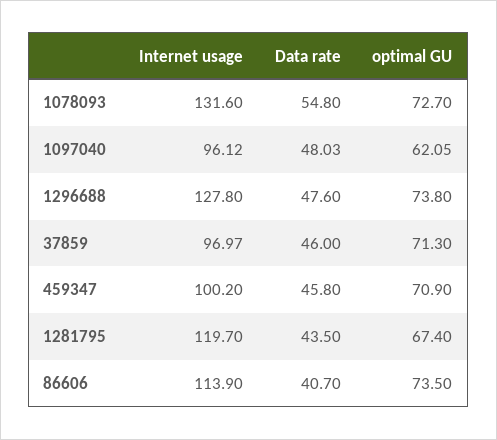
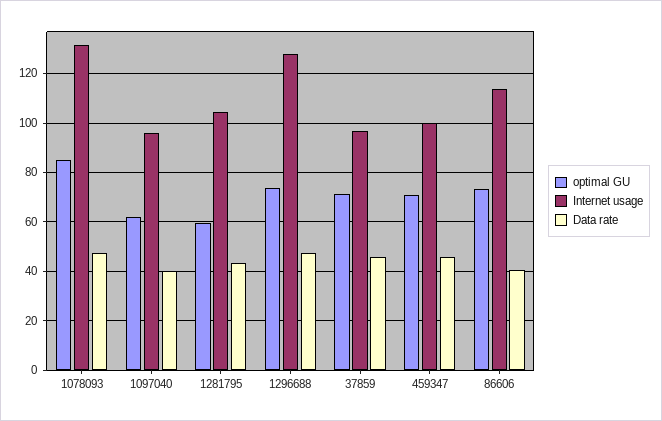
Data rate, 1078093: 54.8 -> 47.5
optimal GU, 1078093: 72.7 -> 85
Data rate, 1097040: 48.03 -> 40
Internet usage, 1281795: 119.7 -> 105
optimal GU, 1281795: 67.4 -> 60

